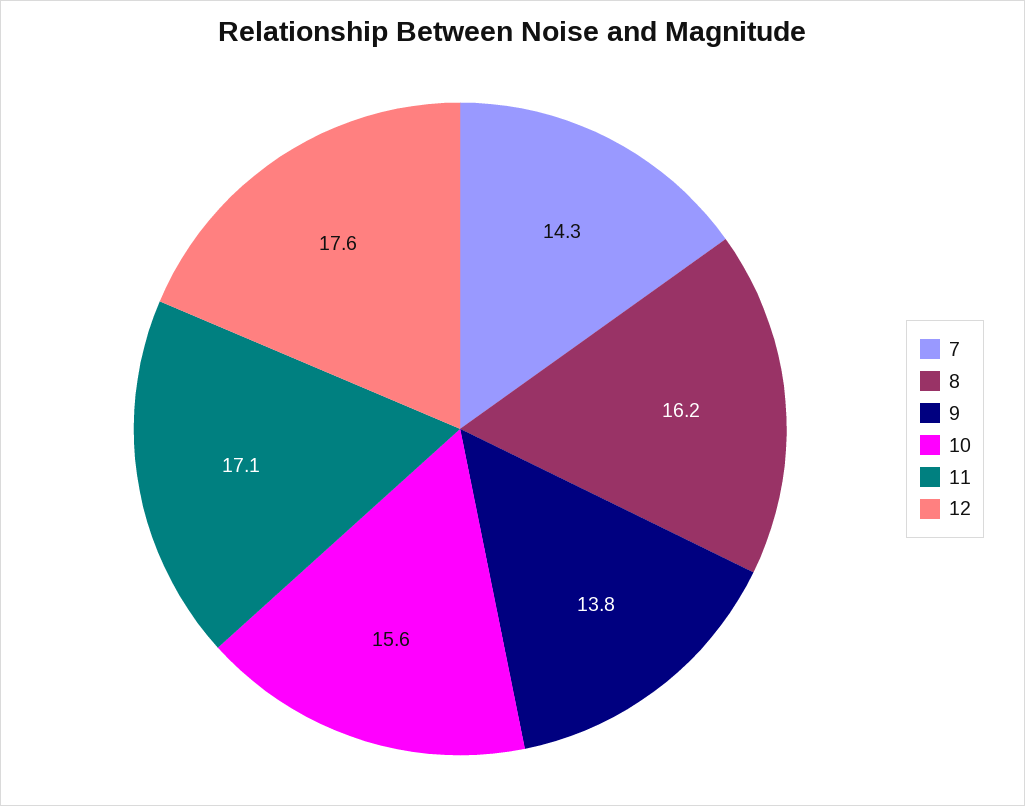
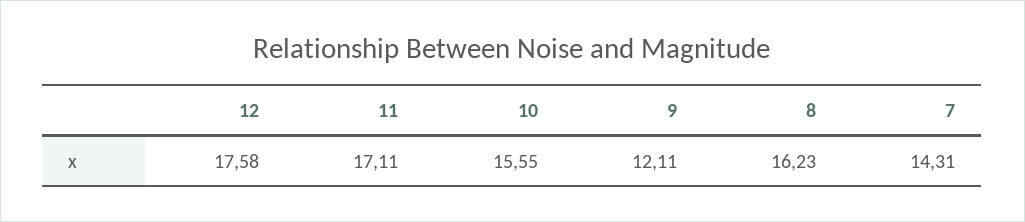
9: 13.8 -> 12.11

